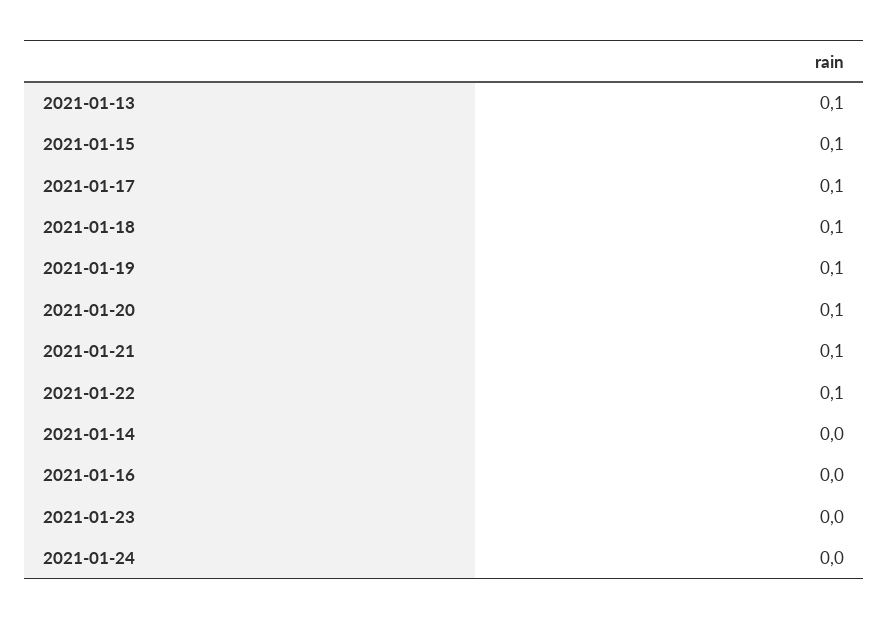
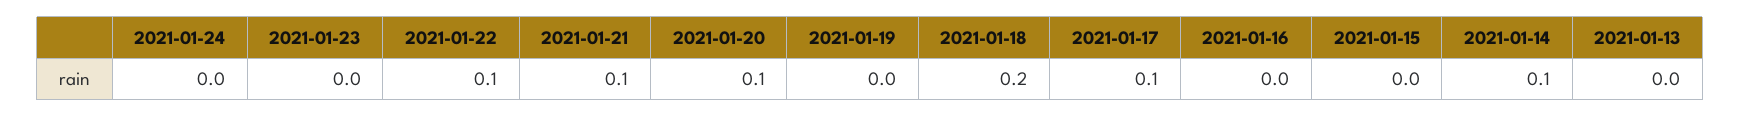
2021-01-13: 0.1 -> 0
2021-01-15: 0.1 -> 0
2021-01-18: 0.1 -> 0.2
2021-01-19: 0.1 -> 0
2021-01-14: 0 -> 0.1

